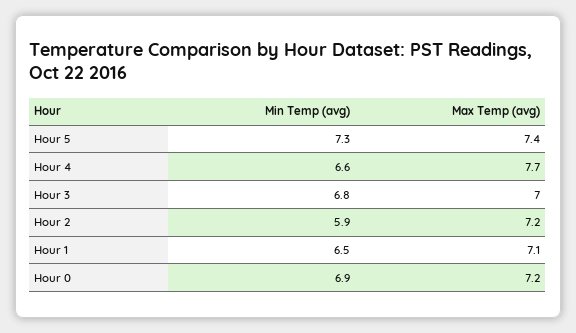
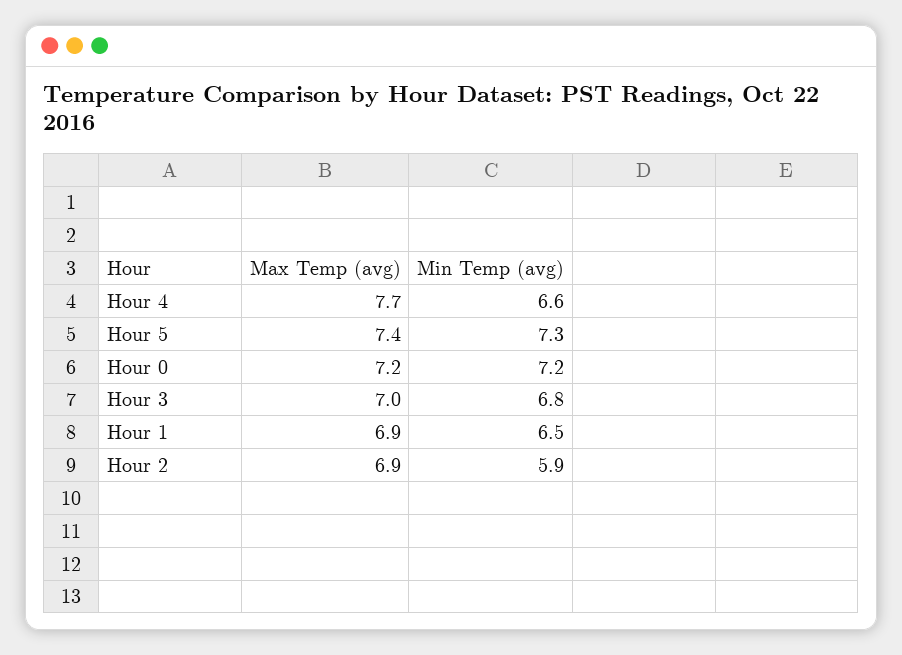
Max Temp (avg), Hour 2: 7.2 -> 6.9
Max Temp (avg), Hour 1: 7.1 -> 6.9
Min Temp (avg), Hour 0: 6.9 -> 7.2

